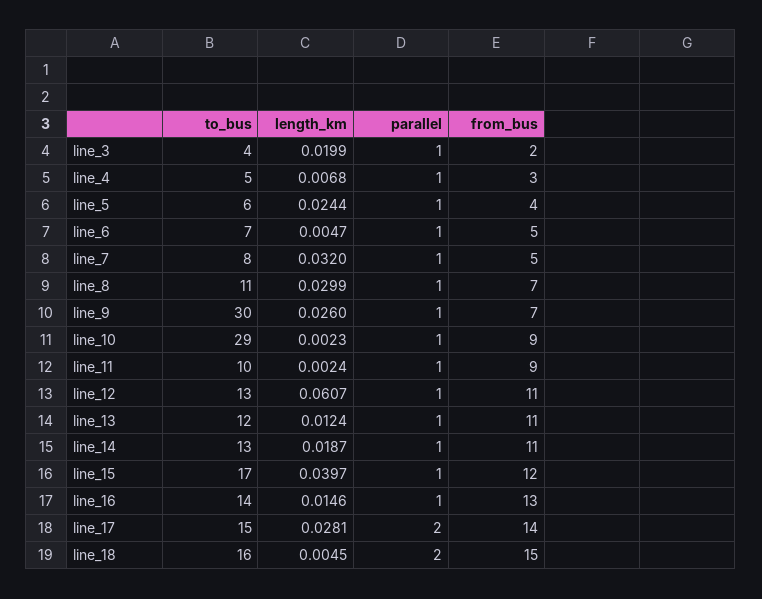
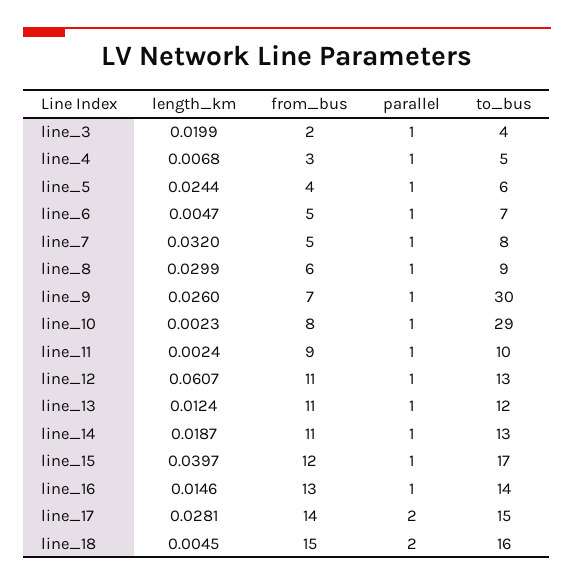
to_bus, line_8: 11 -> 9
from_bus, line_8: 7 -> 6
from_bus, line_10: 9 -> 8

